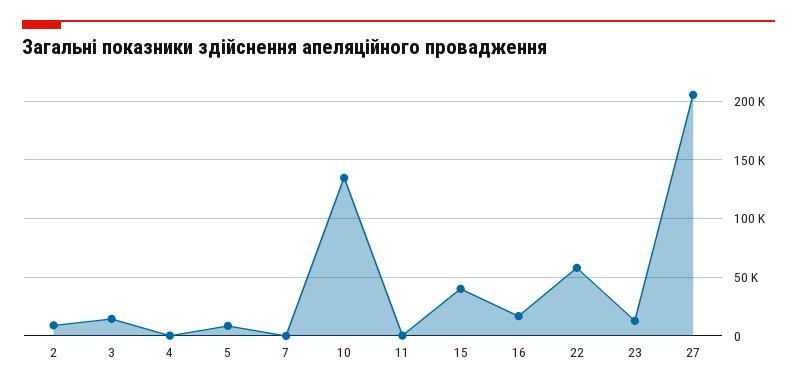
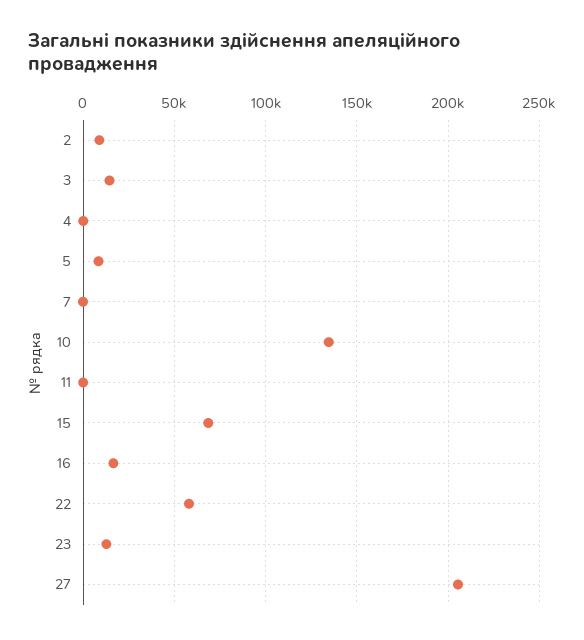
15: 40000 -> 70000

